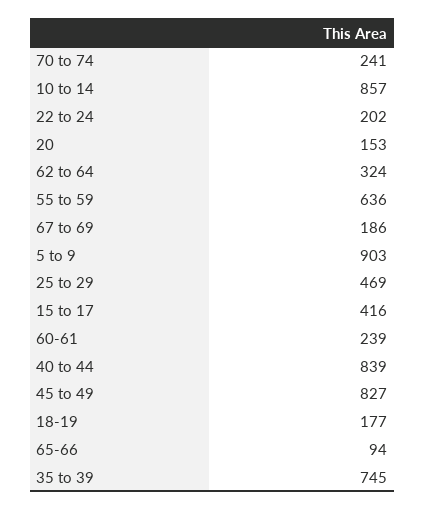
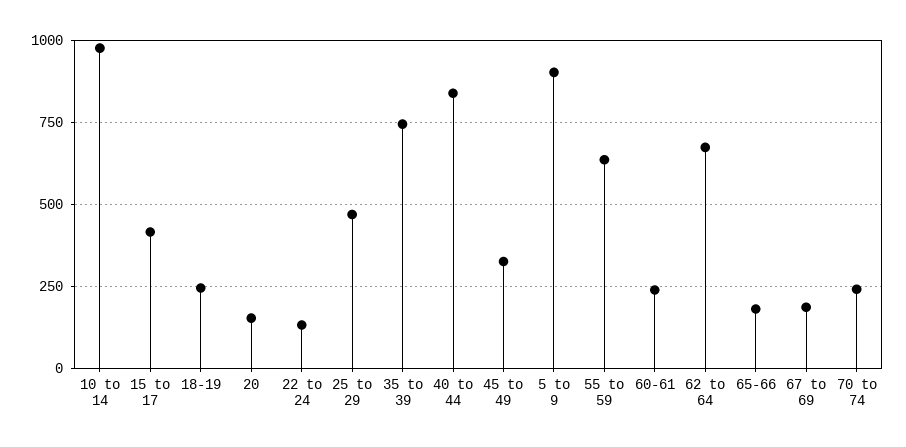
10 to 14: 857 -> 975
22 to 24: 202 -> 125
62 to 64: 324 -> 675
45 to 49: 827 -> 325
18-19: 177 -> 250
65-66: 94 -> 175

